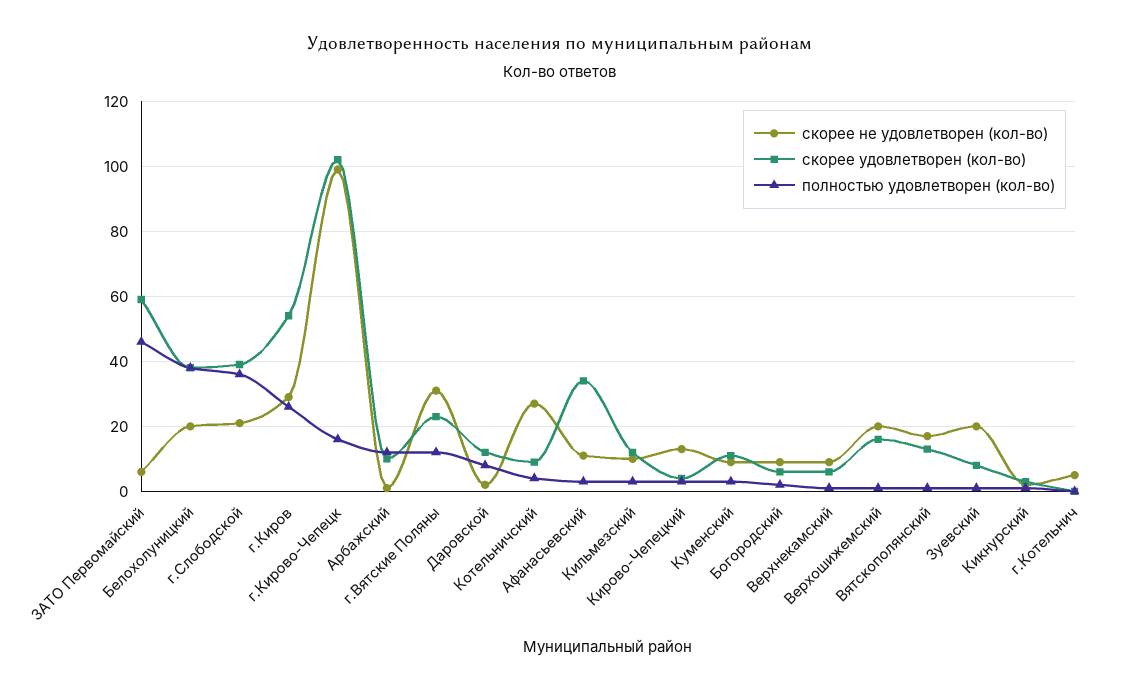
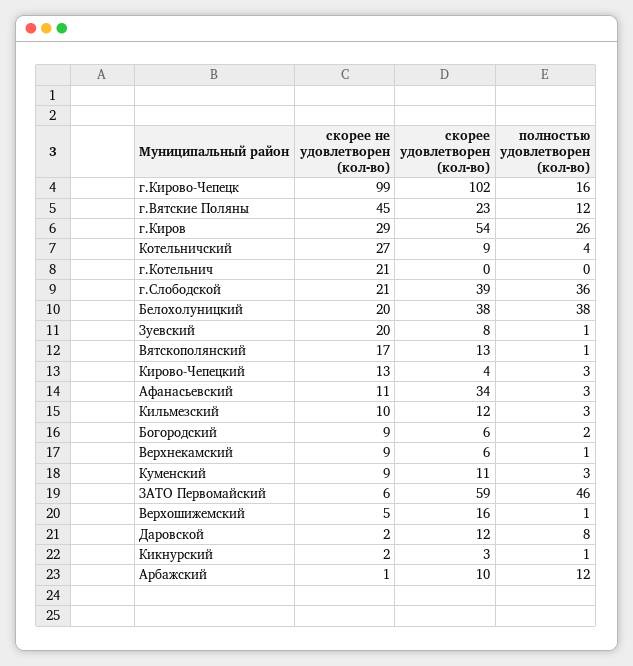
скорее не удовлетворен (кол-во), г.Вятские Поляны: 30 -> 45
скорее не удовлетворен (кол-во), Верхошижемский: 20 -> 5
скорее не удовлетворен (кол-во), г.Котельнич: 5 -> 21

